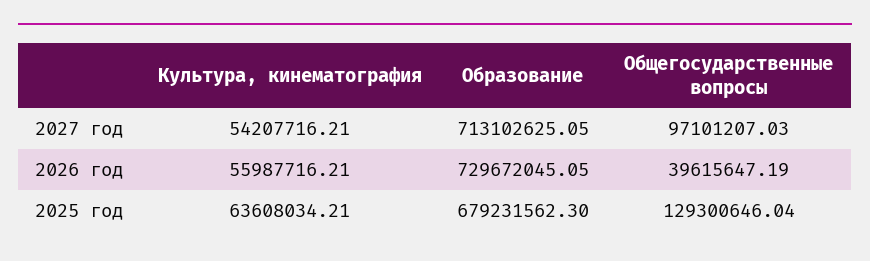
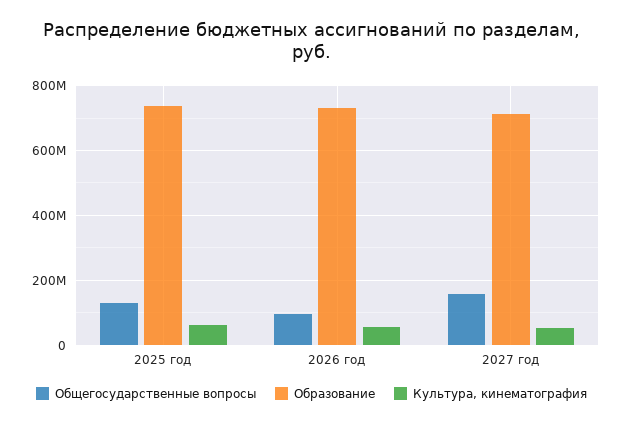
Общегосударственные вопросы, 2027 год: 97101207.03 -> 160000000
Общегосударственные вопросы, 2026 год: 39615647.19 -> 100000000
Образование, 2025 год: 679231562.3 -> 740000000

